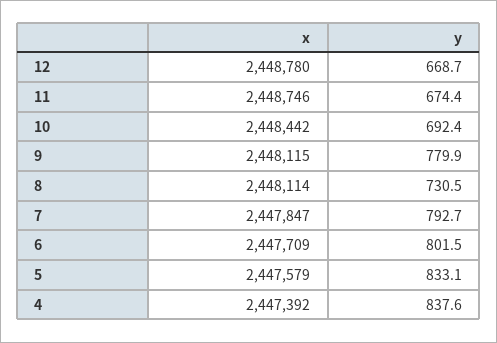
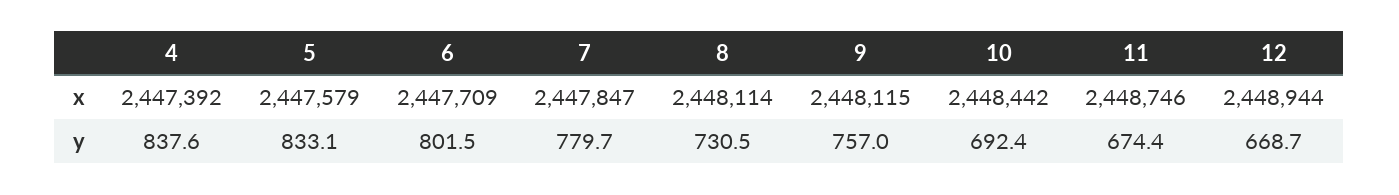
x, 12: 2448780 -> 2448944
y, 9: 779.9 -> 757
y, 7: 792.7 -> 779.7

